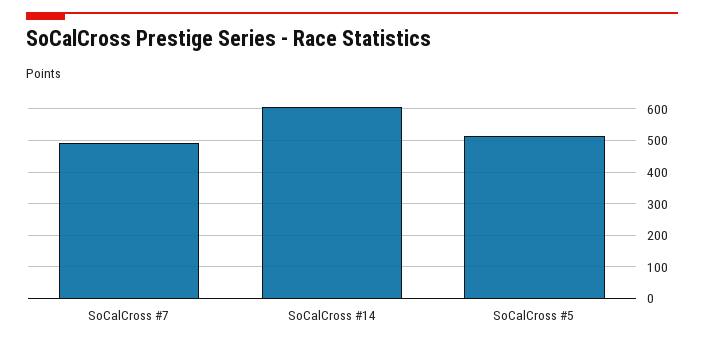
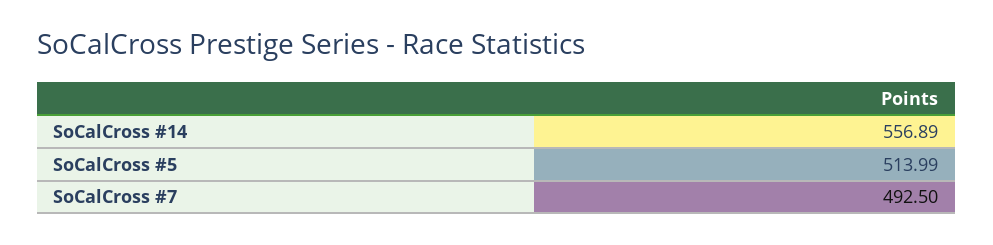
SoCalCross #14: 600 -> 556.89

